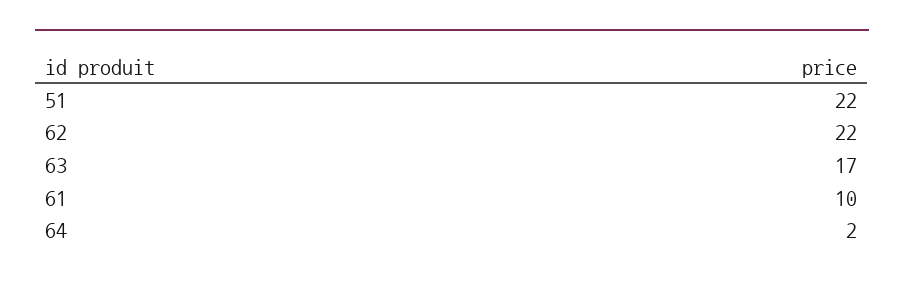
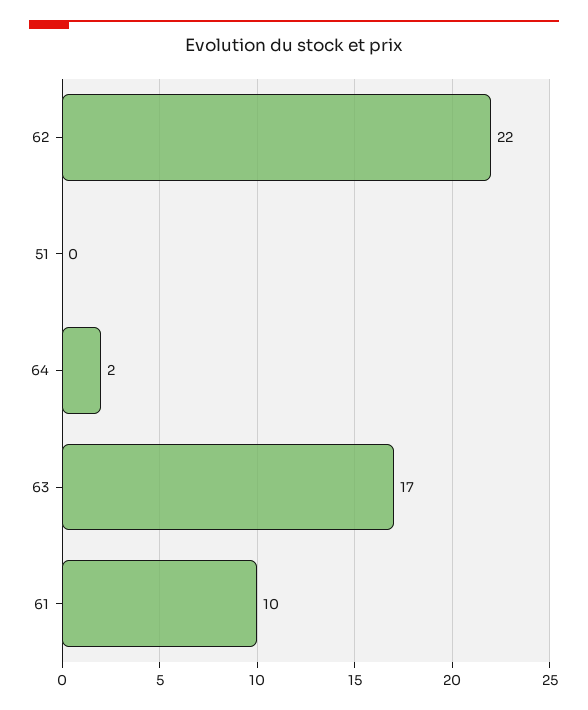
51: 22 -> 0

